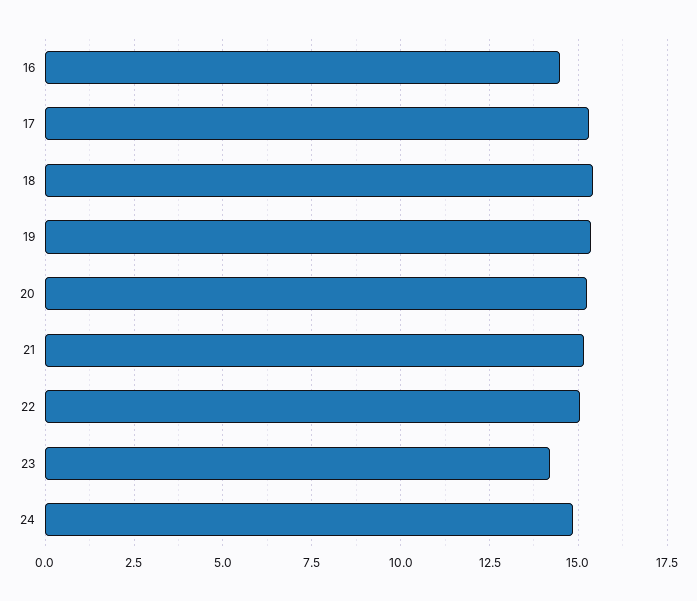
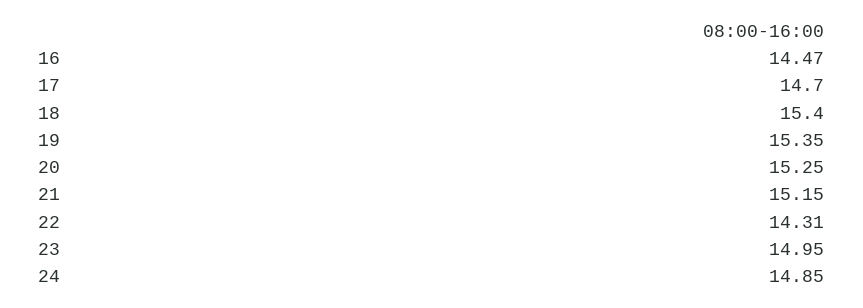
17: 15.25 -> 14.7
22: 15 -> 14.31
23: 14.25 -> 14.95

